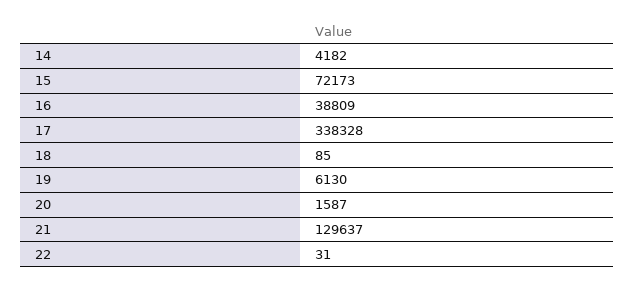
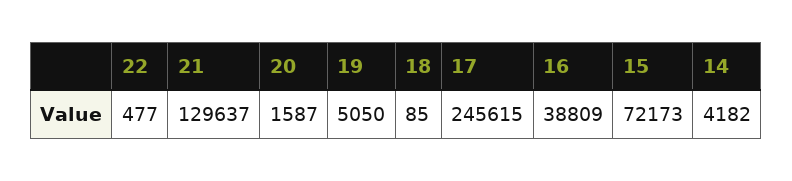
17: 338328 -> 245615
19: 6130 -> 5050
22: 31 -> 477

